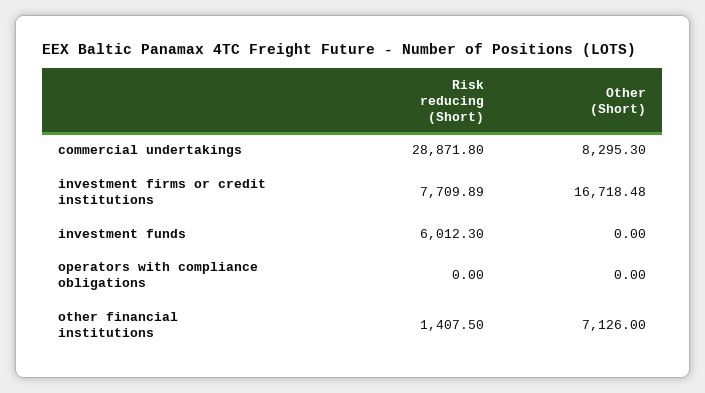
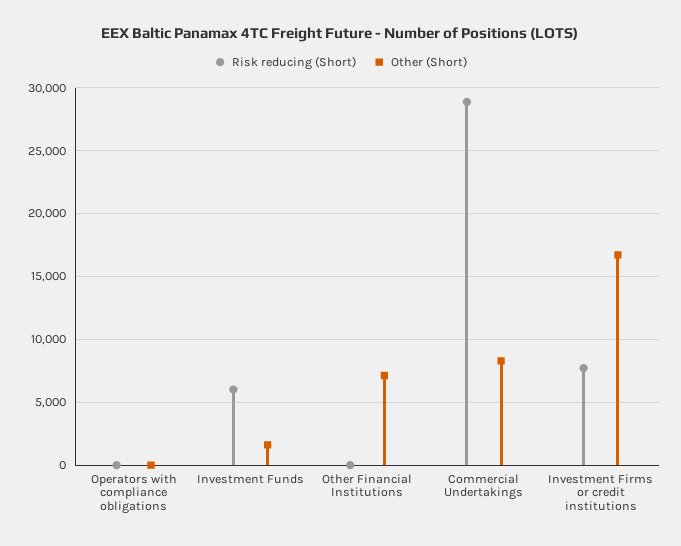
Other (Short), investment funds: 0 -> 1500
Risk reducing (Short), other financial institutions: 1407.5 -> 0

